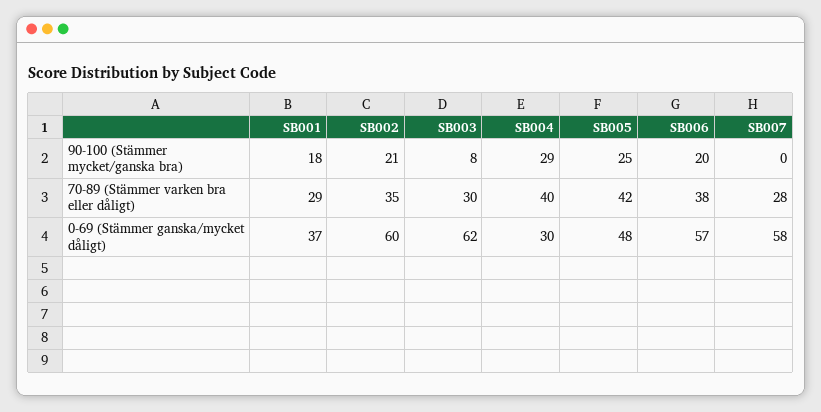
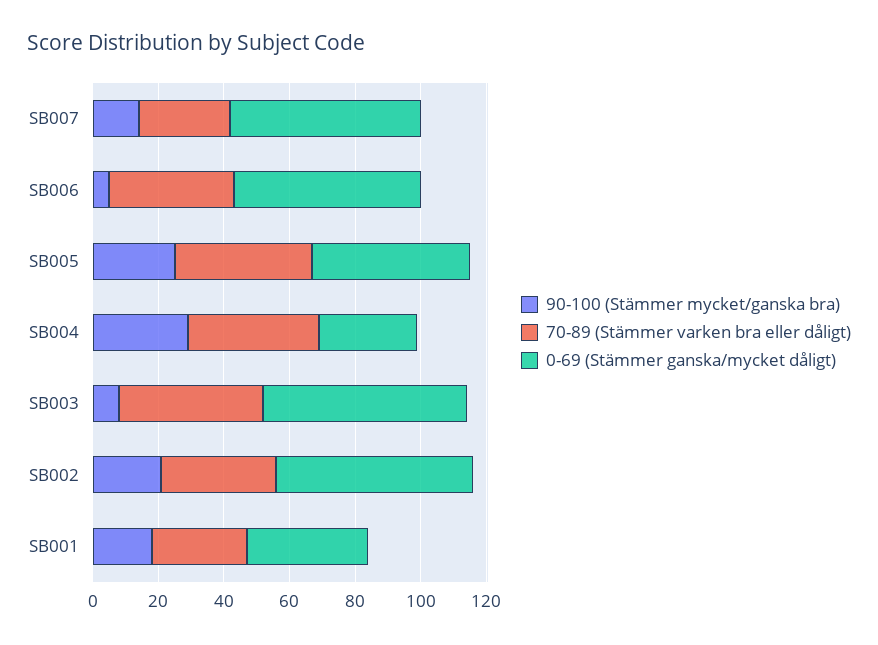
90-100 (Stämmer mycket/ganska bra), SB006: 20 -> 5
90-100 (Stämmer mycket/ganska bra), SB007: 0 -> 15
70-89 (Stämmer varken bra eller dåligt), SB003: 30 -> 45

